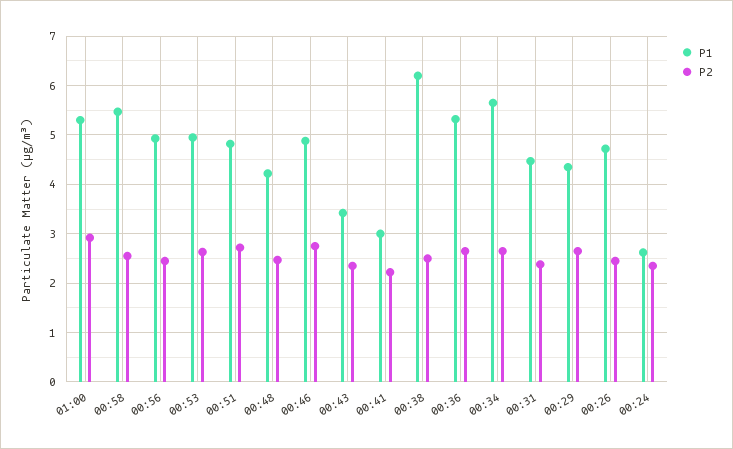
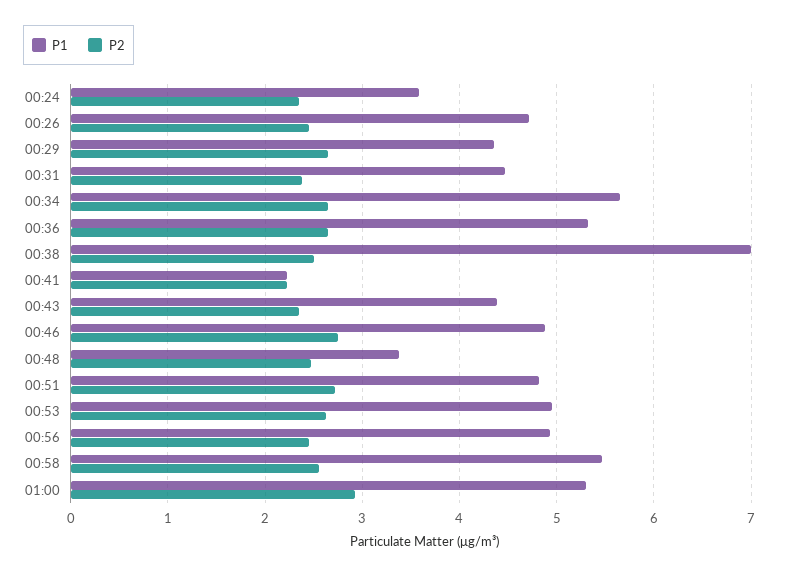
P1, 00:48: 4.2 -> 3.4
P1, 00:43: 3.4 -> 4.4
P1, 00:41: 3 -> 2.2
P1, 00:38: 6.2 -> 7
P1, 00:24: 2.6 -> 3.6

